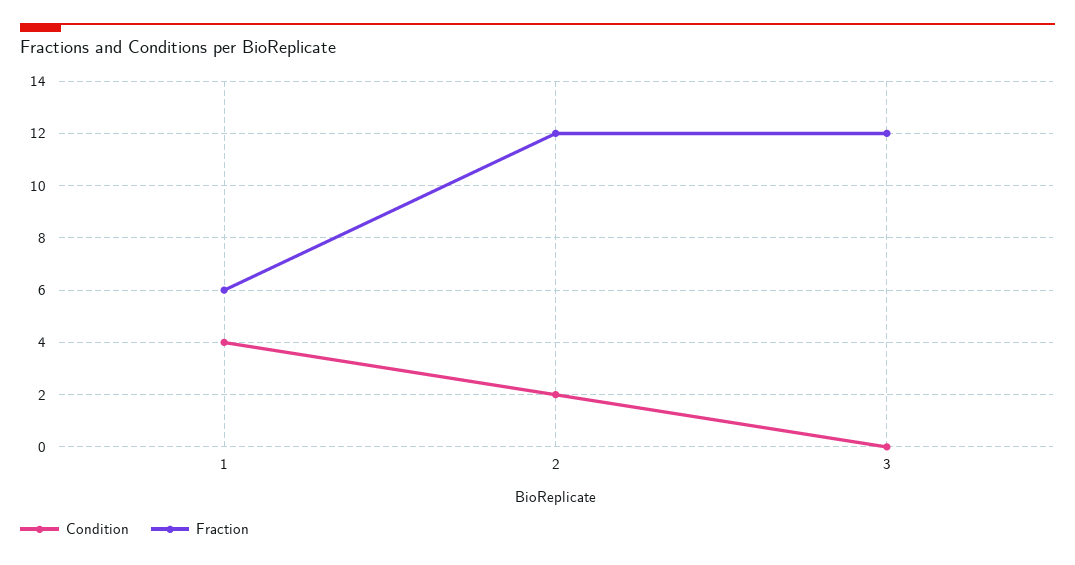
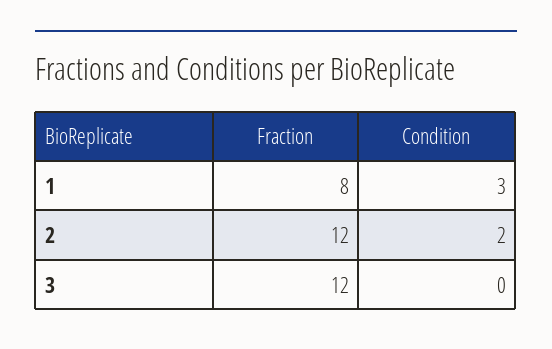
Condition, 1: 4 -> 3
Fraction, 1: 6 -> 8

